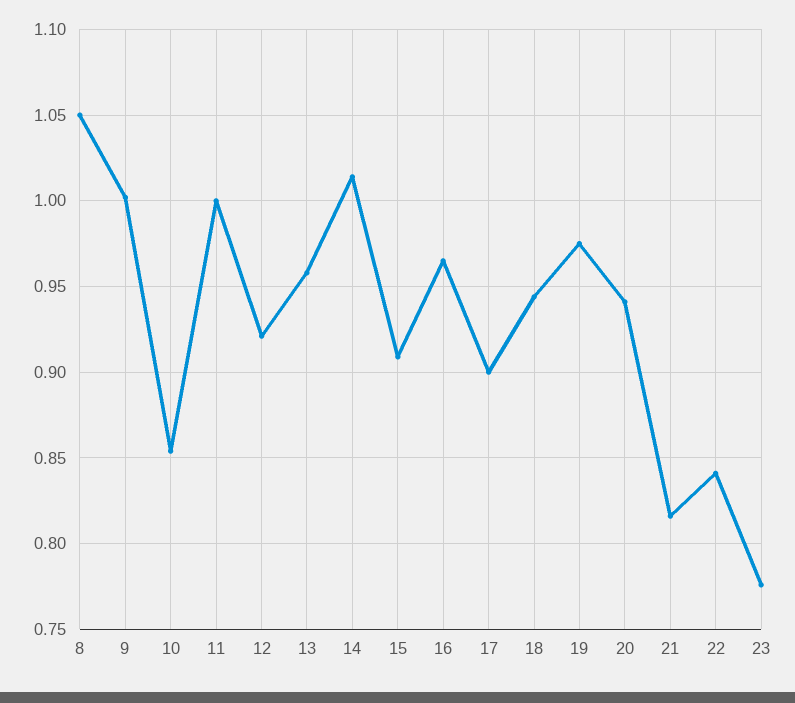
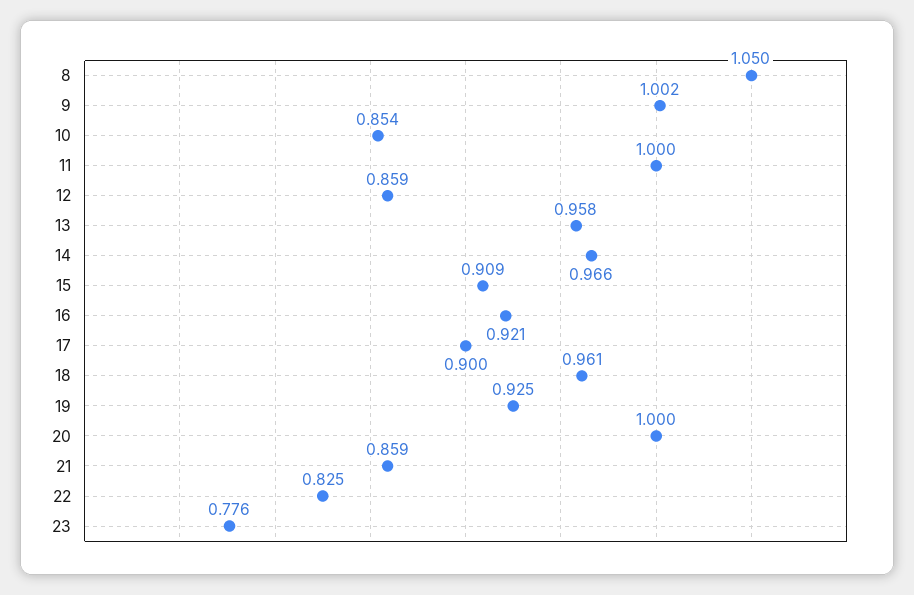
12: 0.92 -> 0.859
14: 1.015 -> 0.966
16: 0.965 -> 0.921
18: 0.945 -> 0.961
19: 0.975 -> 0.925
20: 0.94 -> 1
21: 0.815 -> 0.859
22: 0.84 -> 0.825

